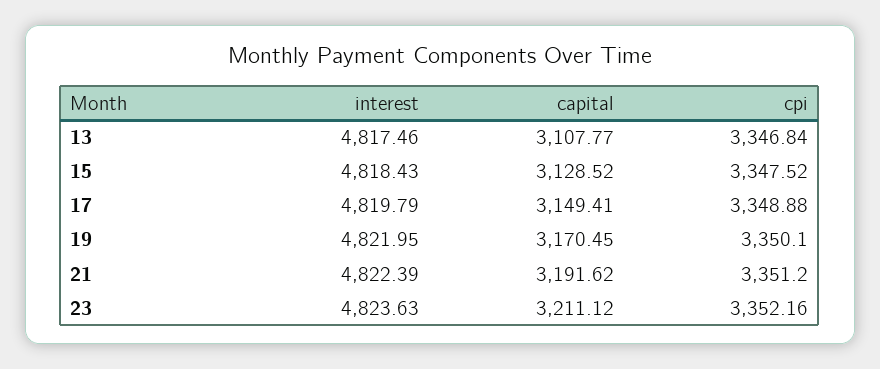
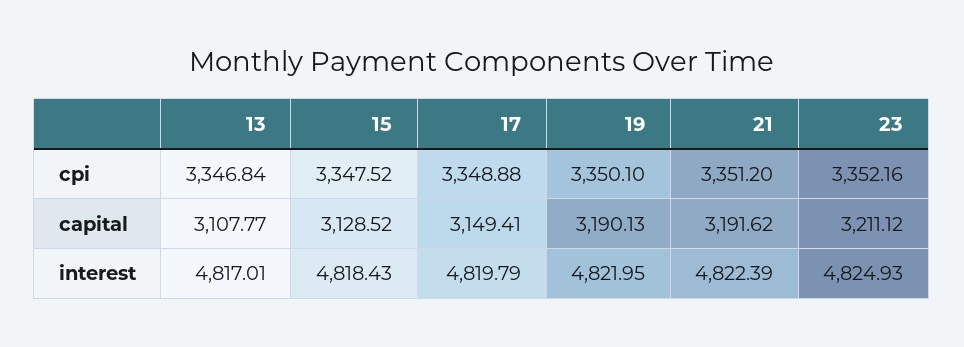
interest, 13: 4817.46 -> 4817.01
capital, 19: 3170.45 -> 3190.13
interest, 23: 4823.63 -> 4824.93

